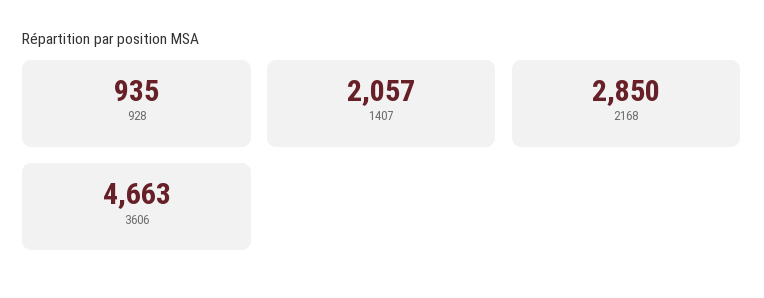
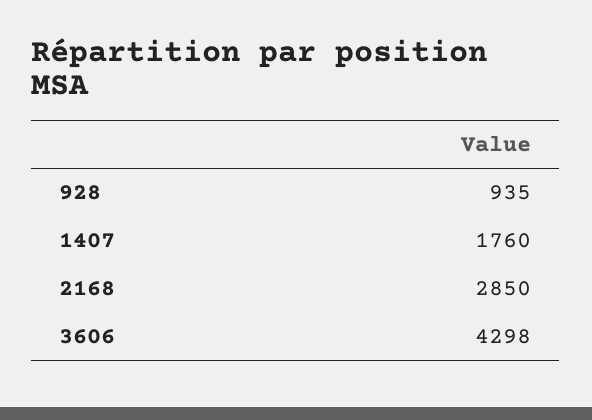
1407: 2057 -> 1760
3606: 4663 -> 4298

